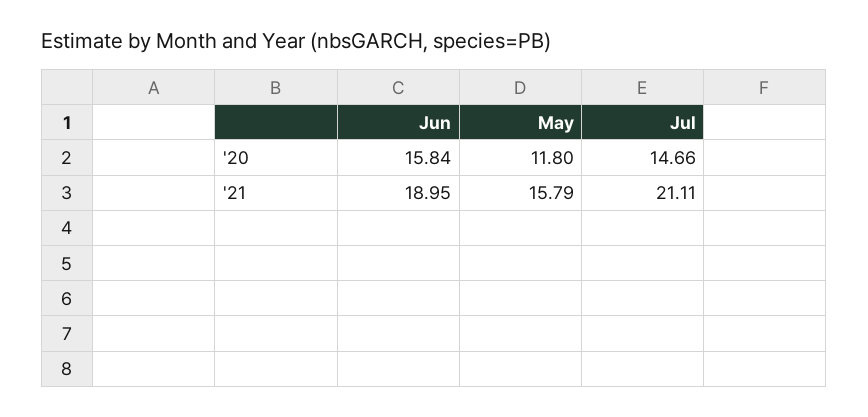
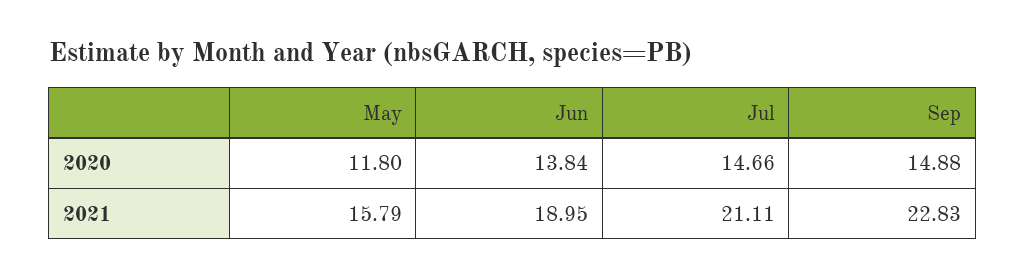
Jun, '20: 15.84 -> 13.84
Sep, '20: none -> 14.88
Sep, '21: none -> 22.83

